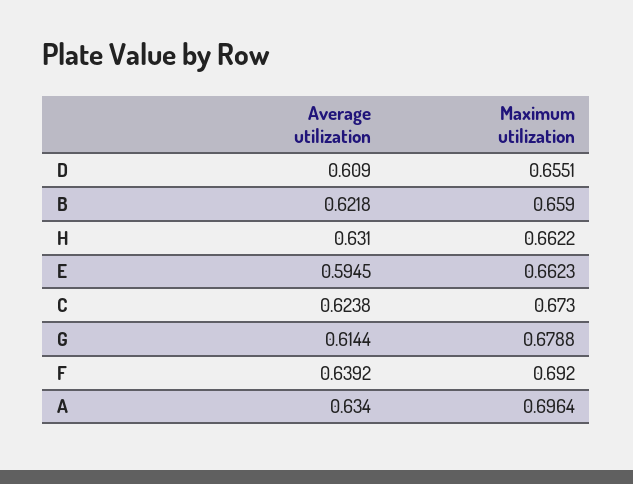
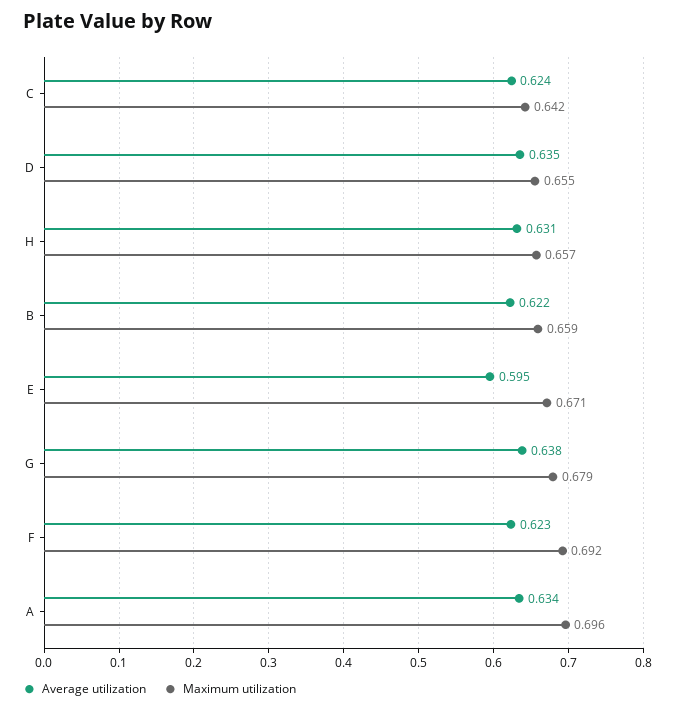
Average utilization, D: 0.609 -> 0.635
Maximum utilization, H: 0.6622 -> 0.657
Maximum utilization, E: 0.6623 -> 0.671
Maximum utilization, C: 0.673 -> 0.642
Average utilization, G: 0.6144 -> 0.638
Average utilization, F: 0.6392 -> 0.623

